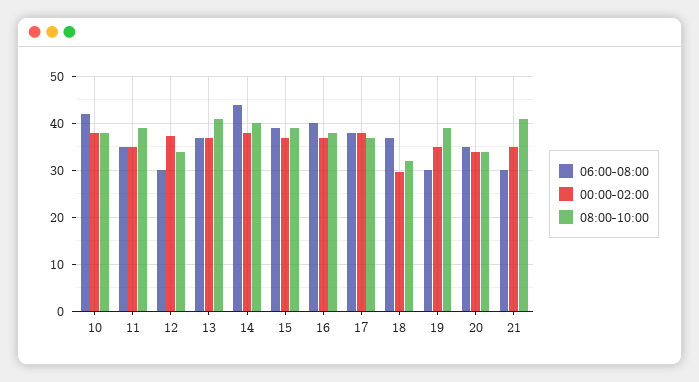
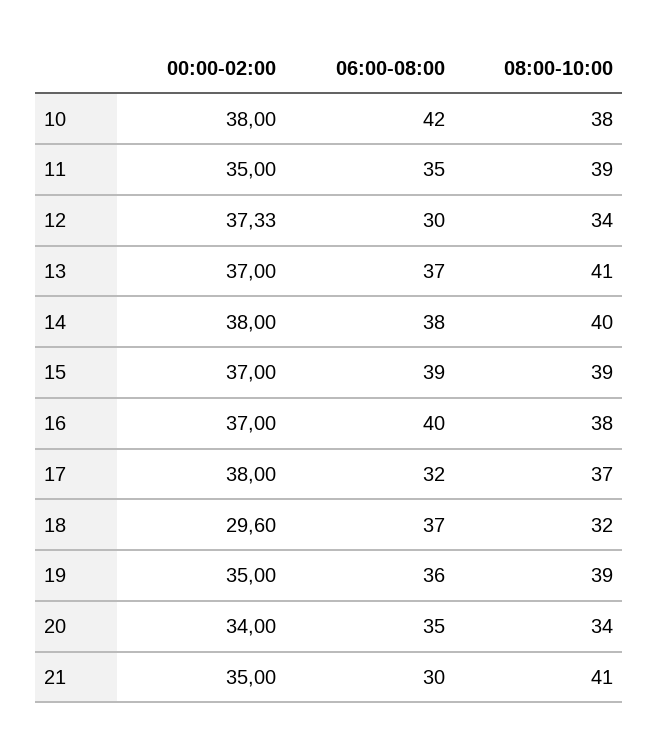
06:00-08:00, 14: 44 -> 38
06:00-08:00, 17: 38 -> 32
06:00-08:00, 19: 30 -> 36

